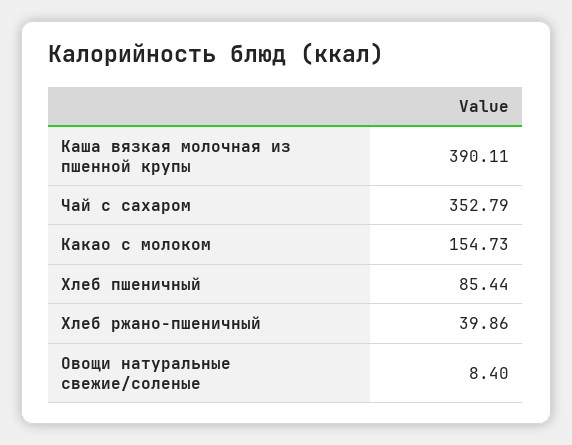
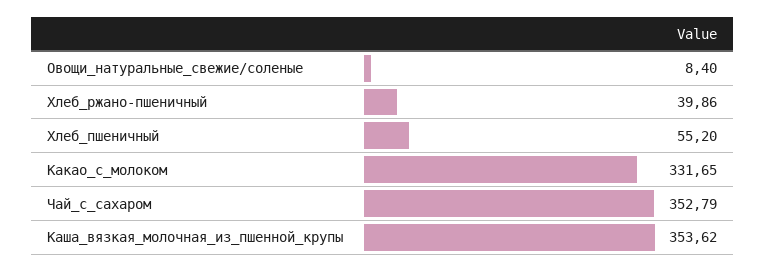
Каша вязкая молочная из пшенной крупы: 390.11 -> 353.62
Какао с молоком: 154.73 -> 331.65
Хлеб пшеничный: 85.44 -> 55.2

